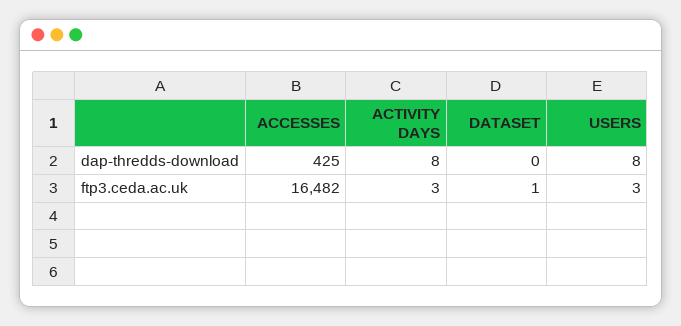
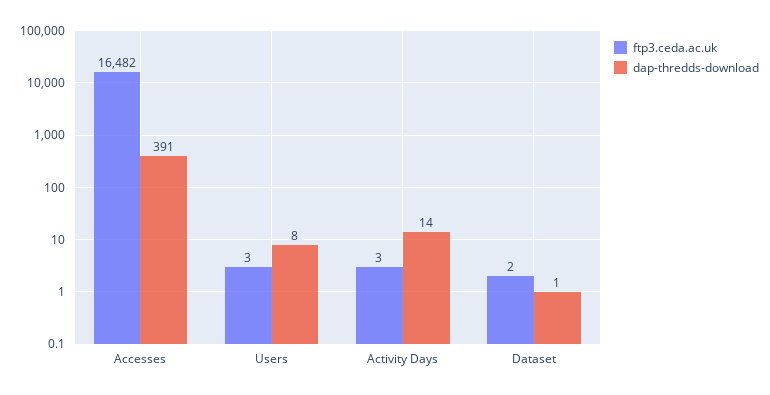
dap-thredds-download, ACCESSES: 425 -> 391
dap-thredds-download, ACTIVITY DAYS: 8 -> 14
dap-thredds-download, DATASET: 0 -> 1
ftp3.ceda.ac.uk, DATASET: 1 -> 2

